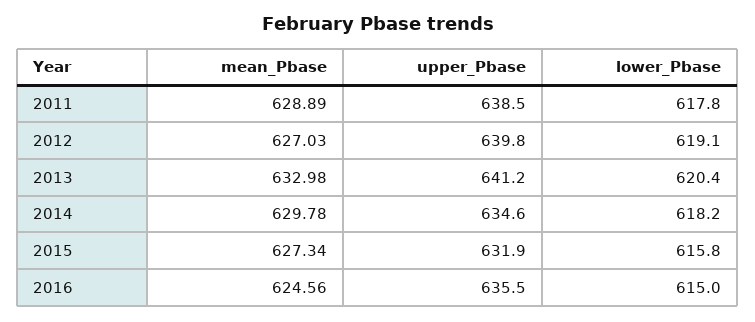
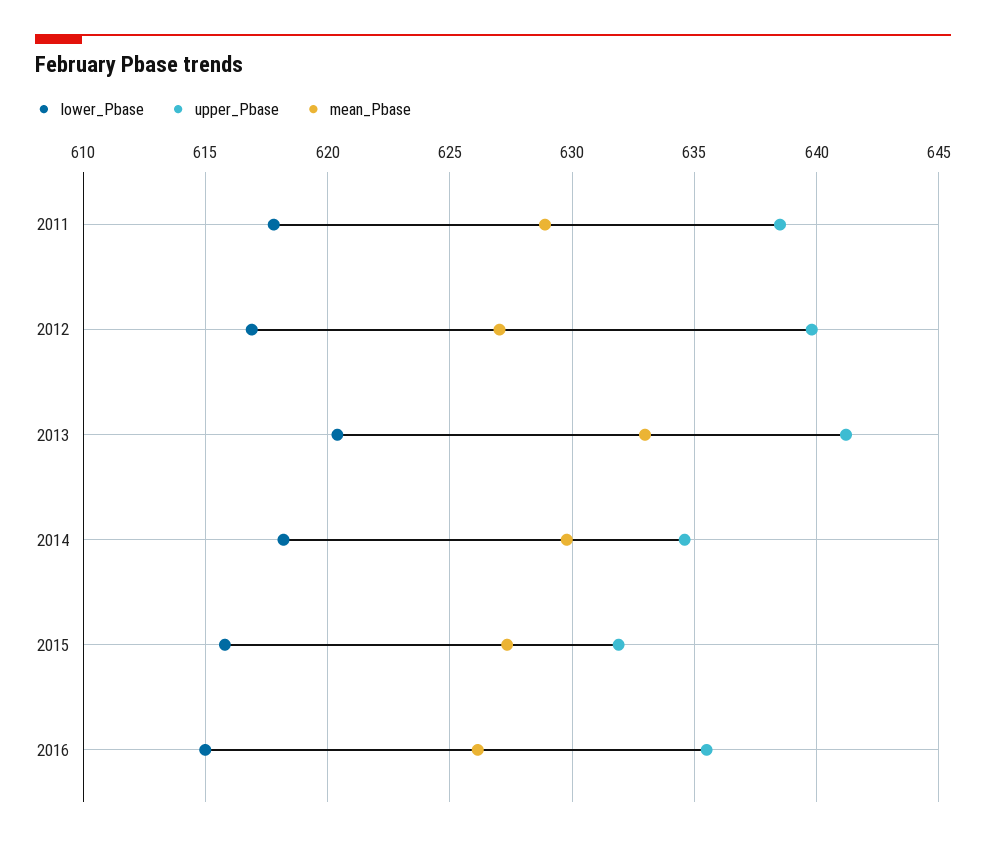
lower_Pbase, 2012: 619.1 -> 617
mean_Pbase, 2016: 624.56 -> 626

